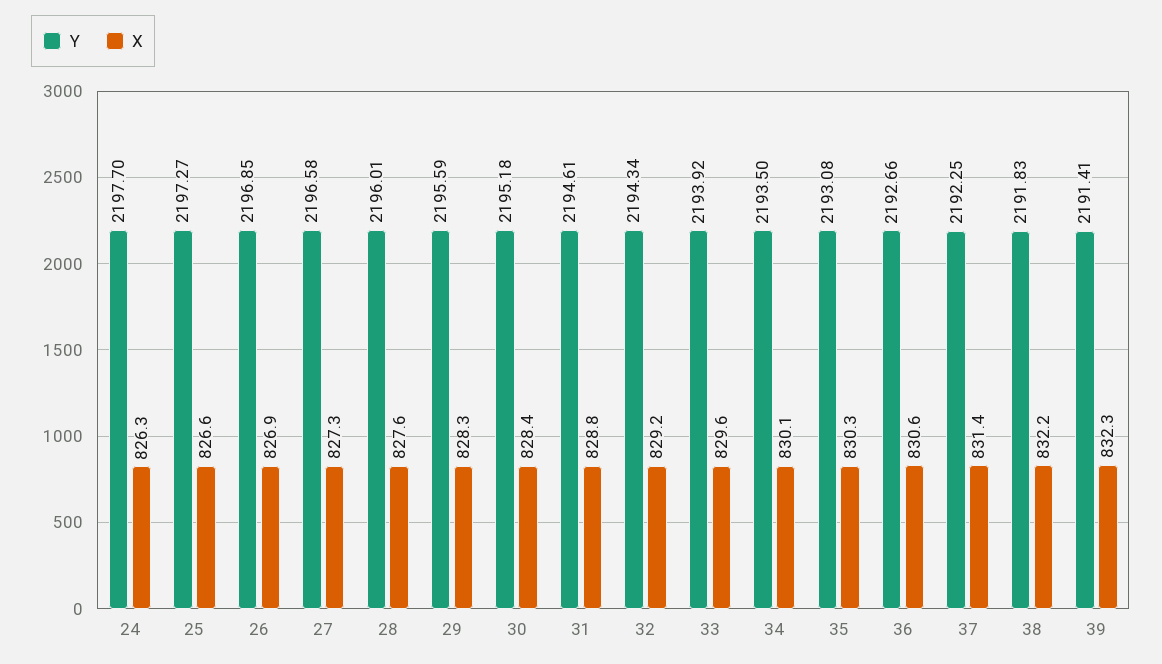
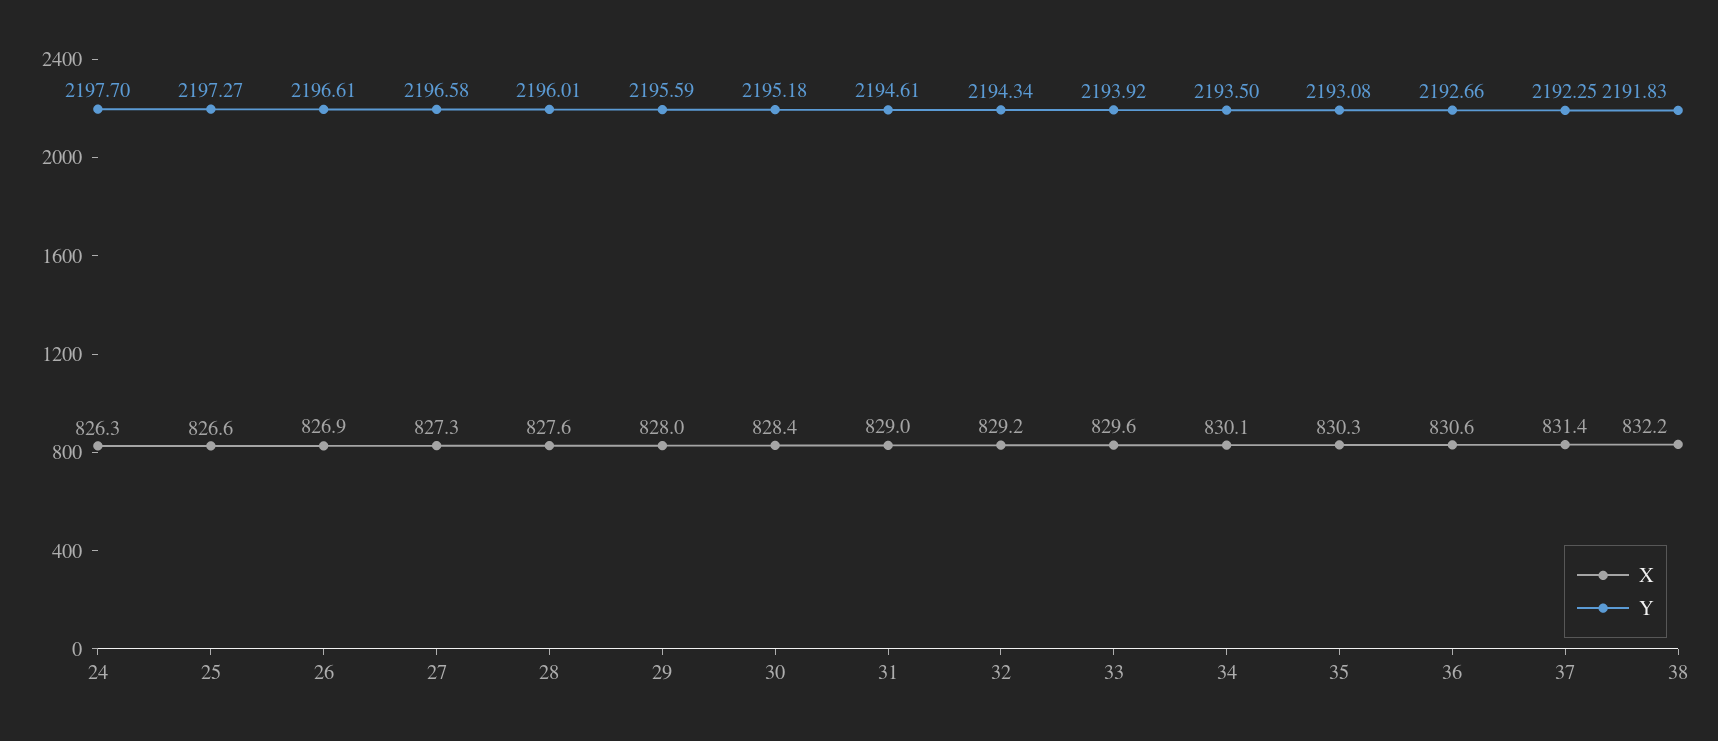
Y, 26: 2196.85 -> 2196.61
X, 29: 828.3 -> 828
X, 31: 828.8 -> 829
Y, 39: 2191.41 -> none
X, 39: 832.3 -> none

